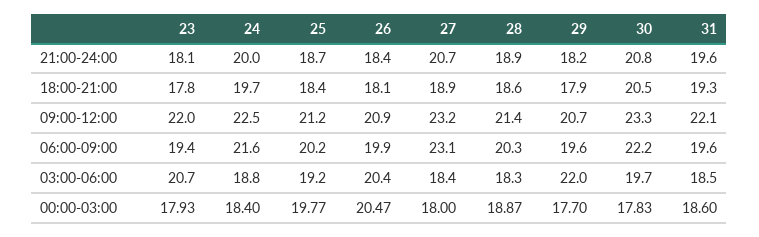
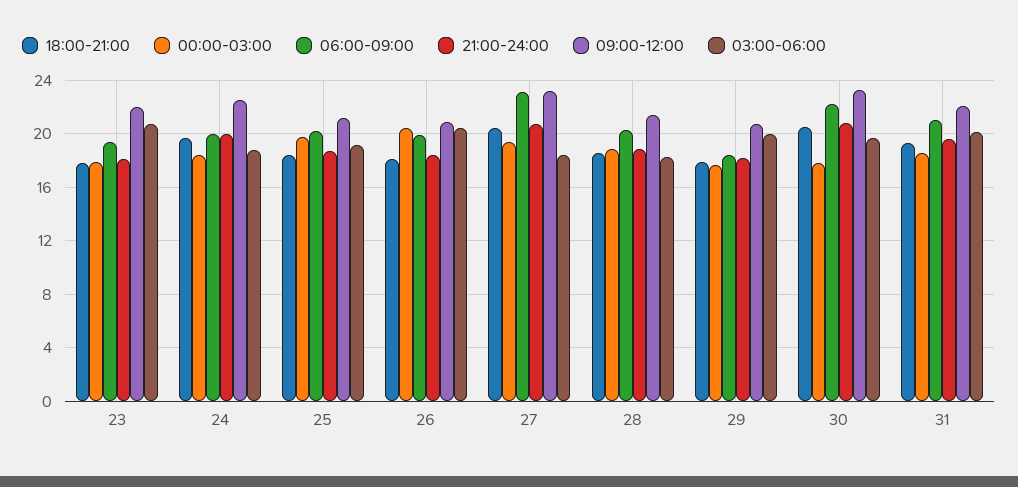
18:00-21:00, 27: 18.9 -> 20.5
06:00-09:00, 24: 21.6 -> 20
06:00-09:00, 29: 19.6 -> 18.5
06:00-09:00, 31: 19.6 -> 21
03:00-06:00, 29: 22 -> 20
03:00-06:00, 31: 18.5 -> 20
00:00-03:00, 27: 18 -> 19.5

